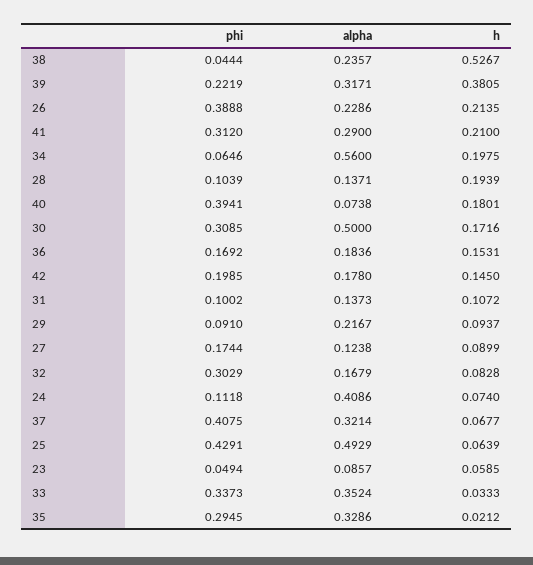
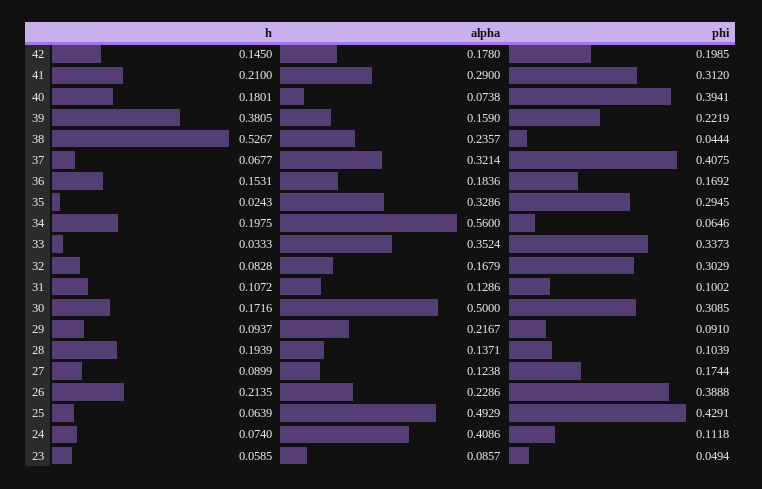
alpha, 39: 0.3171 -> 0.159
alpha, 31: 0.1373 -> 0.1286
h, 35: 0.0212 -> 0.0243

